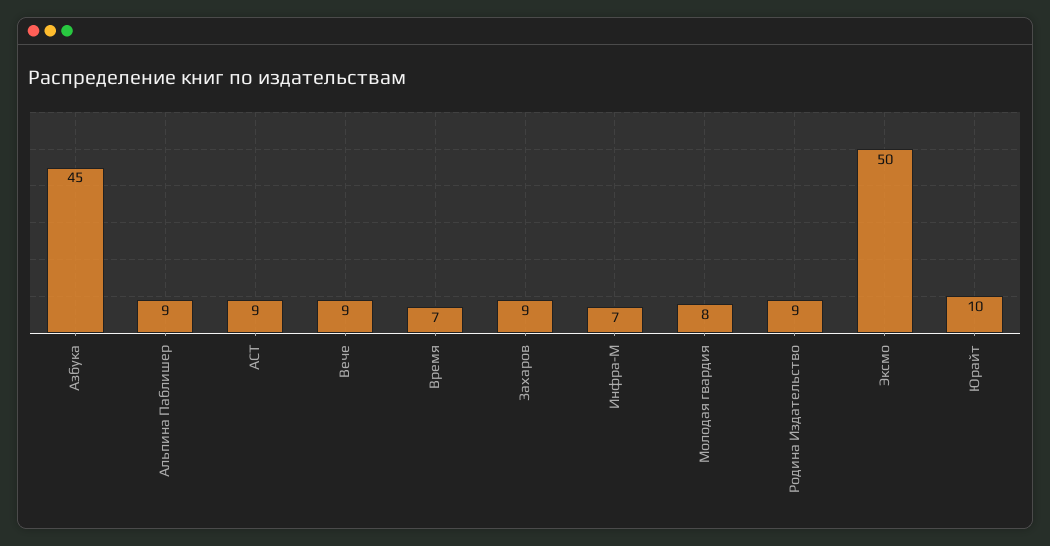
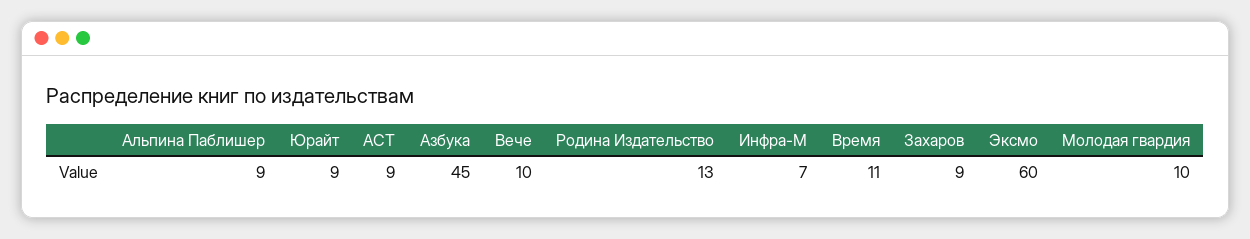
Вече: 9 -> 10
Время: 7 -> 11
Молодая гвардия: 8 -> 10
Родина Издательство: 9 -> 13
Эксмо: 50 -> 60
Юрайт: 10 -> 9

